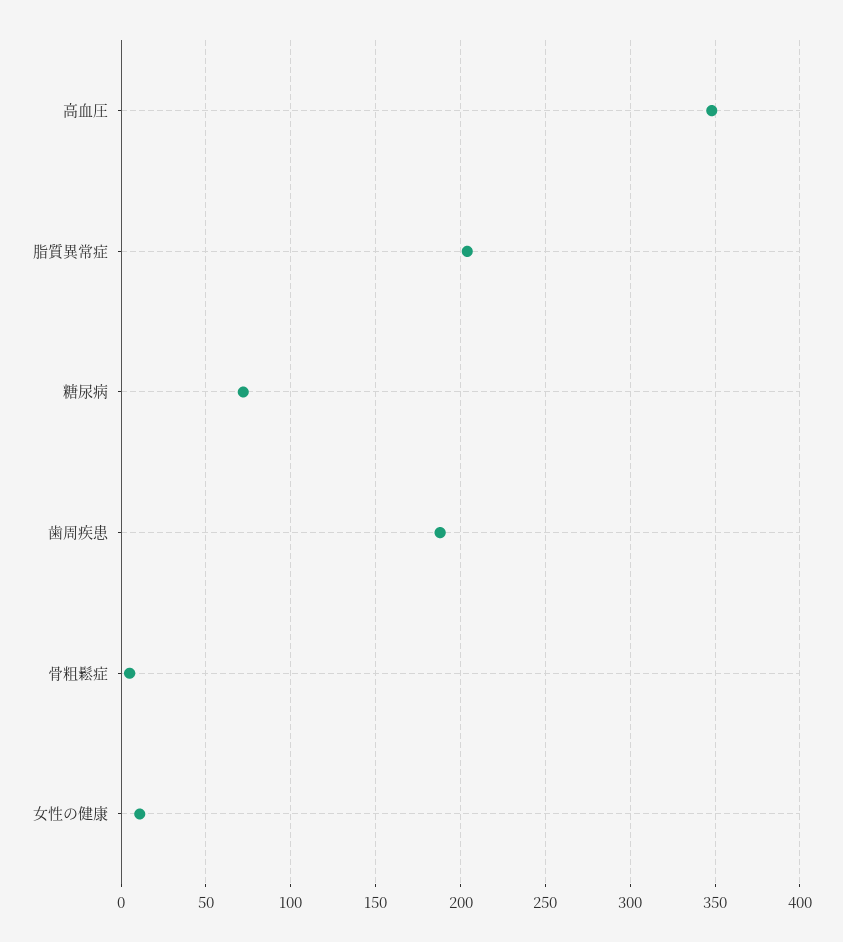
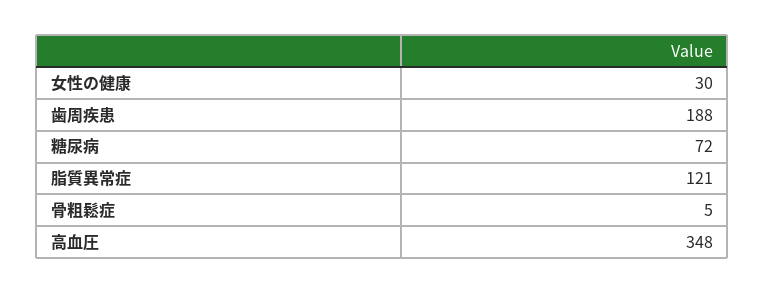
脂質異常症: 205 -> 121
女性の健康: 10 -> 30

